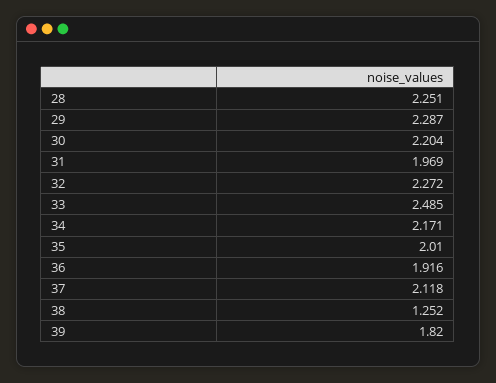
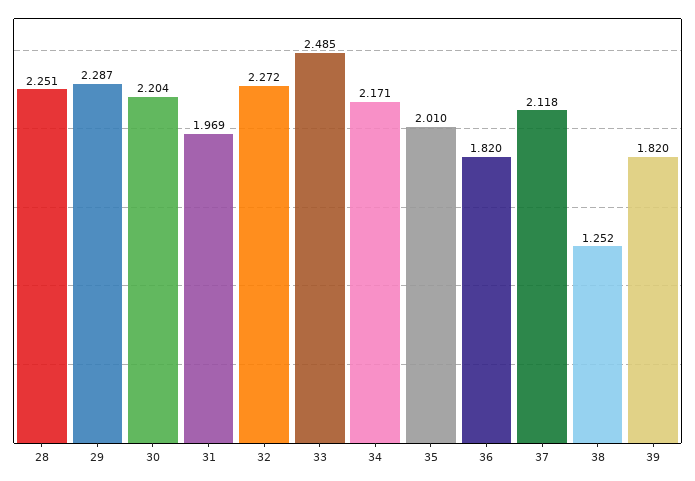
36: 1.916 -> 1.82

